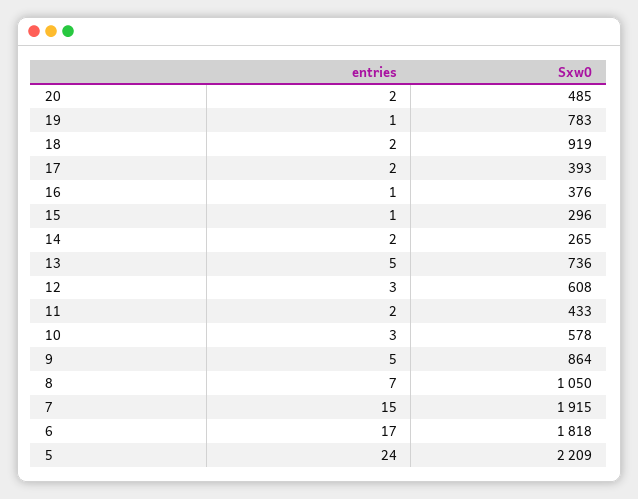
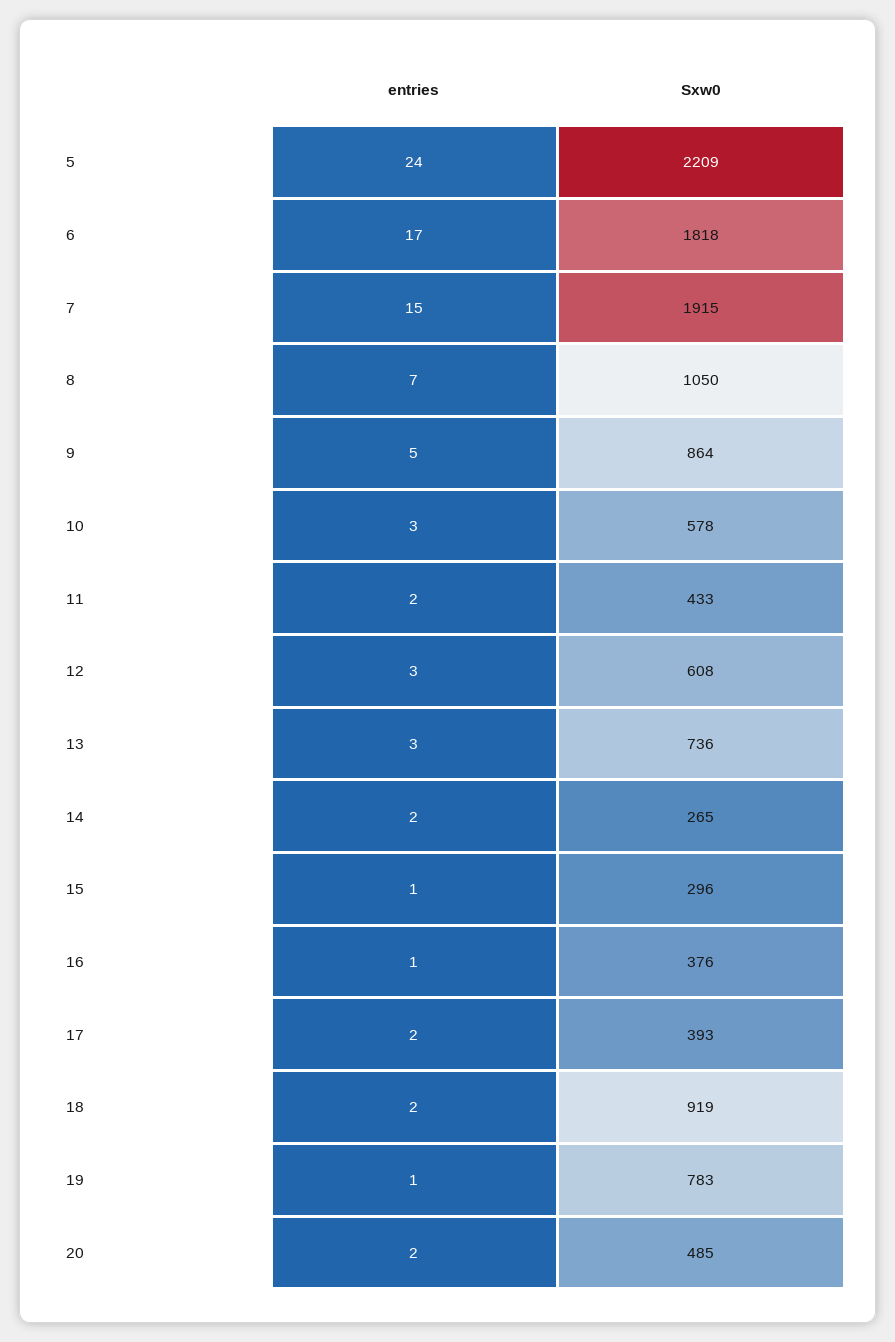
entries, 13: 5 -> 3

